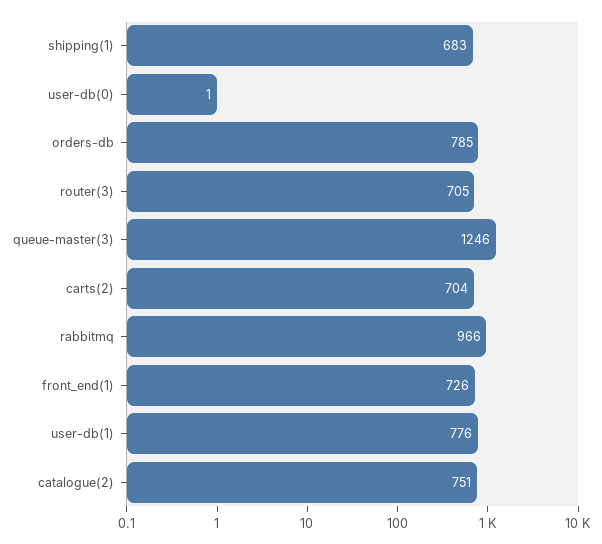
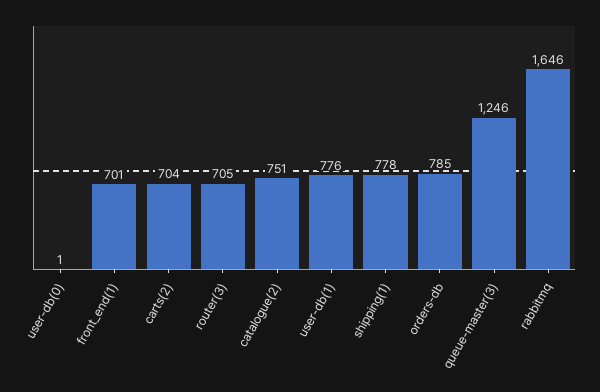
shipping(1): 683 -> 778
rabbitmq: 966 -> 1646
front_end(1): 726 -> 701

